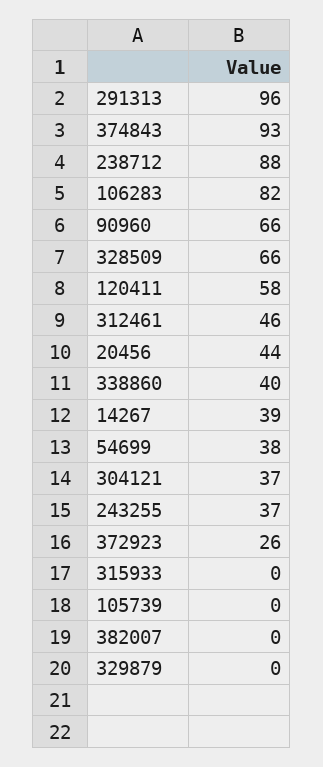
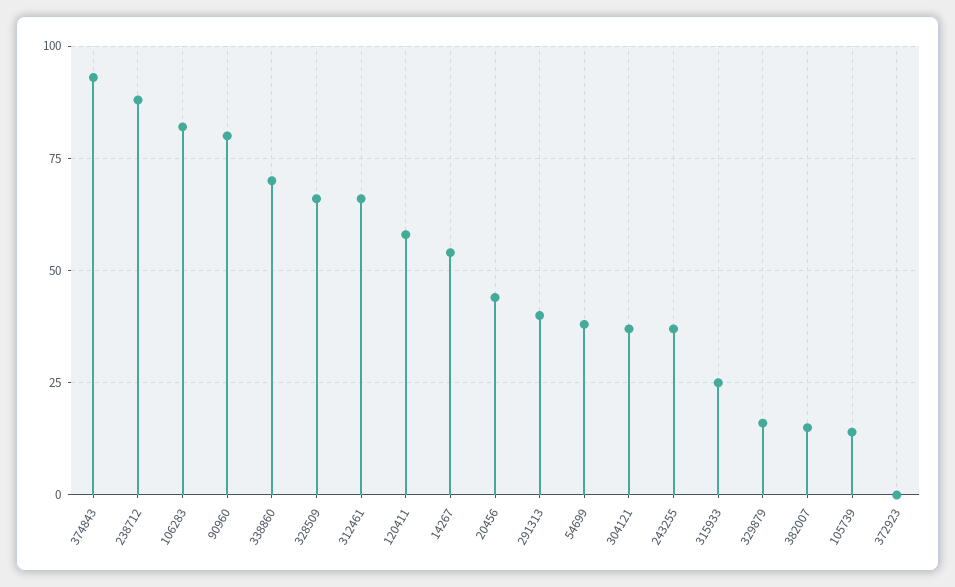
291313: 96 -> 40
90960: 66 -> 80
312461: 46 -> 65
338860: 40 -> 70
14267: 39 -> 55
372923: 26 -> 0
315933: 0 -> 25
105739: 0 -> 15
382007: 0 -> 15
329879: 0 -> 15

